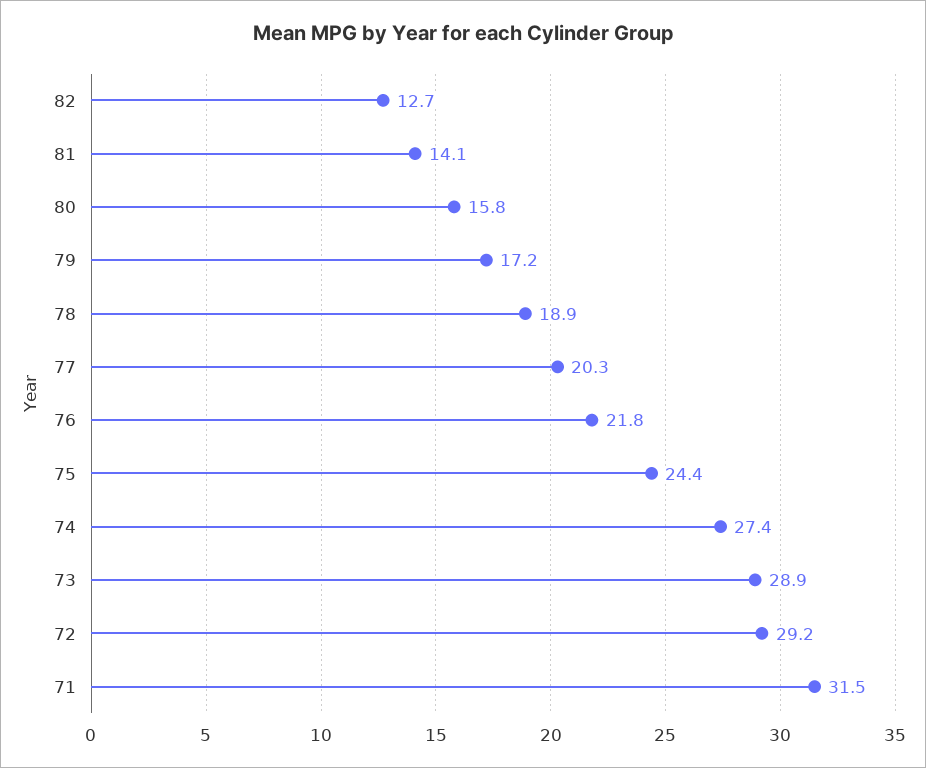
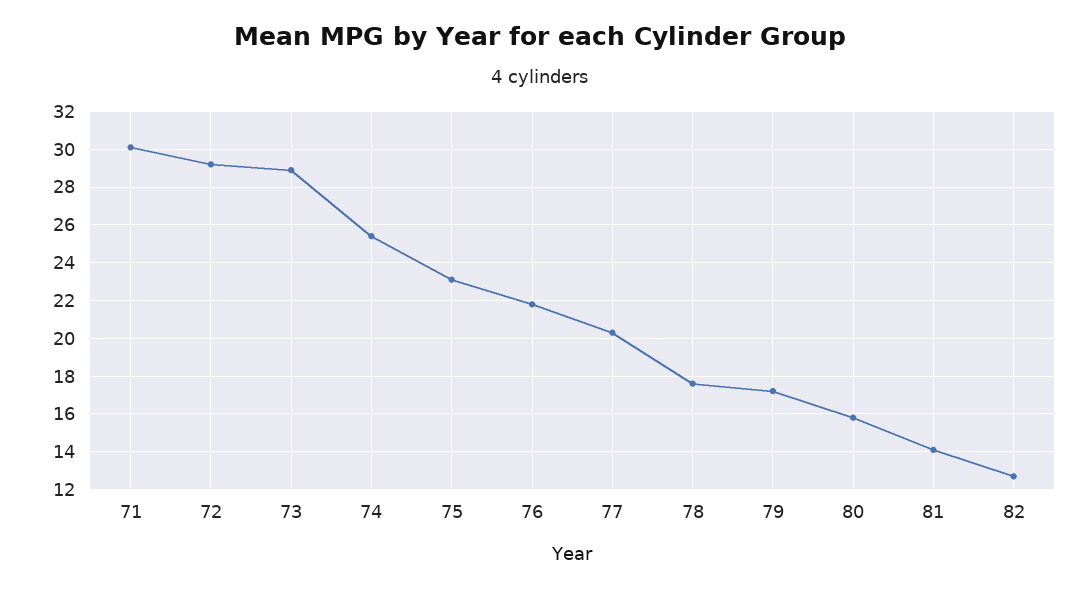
78: 18.9 -> 17.5
75: 24.4 -> 23
74: 27.4 -> 25.5
71: 31.5 -> 30

